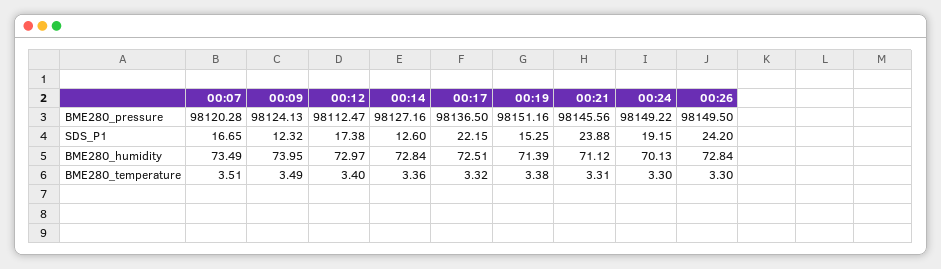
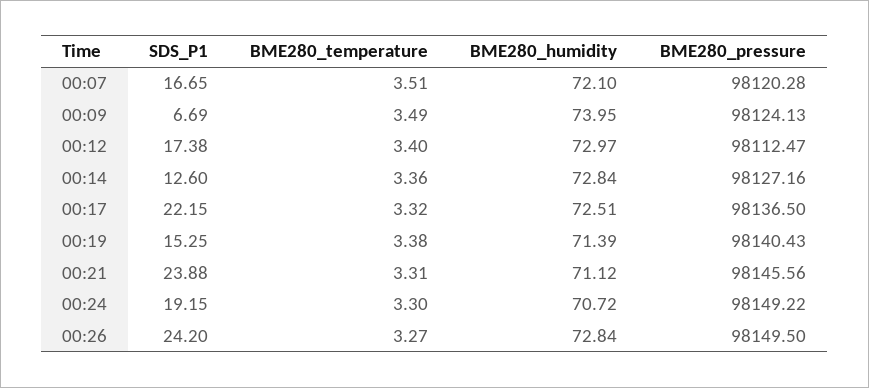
00:19, BME280_pressure: 98151.16 -> 98140.43
00:09, SDS_P1: 12.32 -> 6.69
00:07, BME280_humidity: 73.49 -> 72.1
00:24, BME280_humidity: 70.13 -> 70.72
00:26, BME280_temperature: 3.3 -> 3.27

